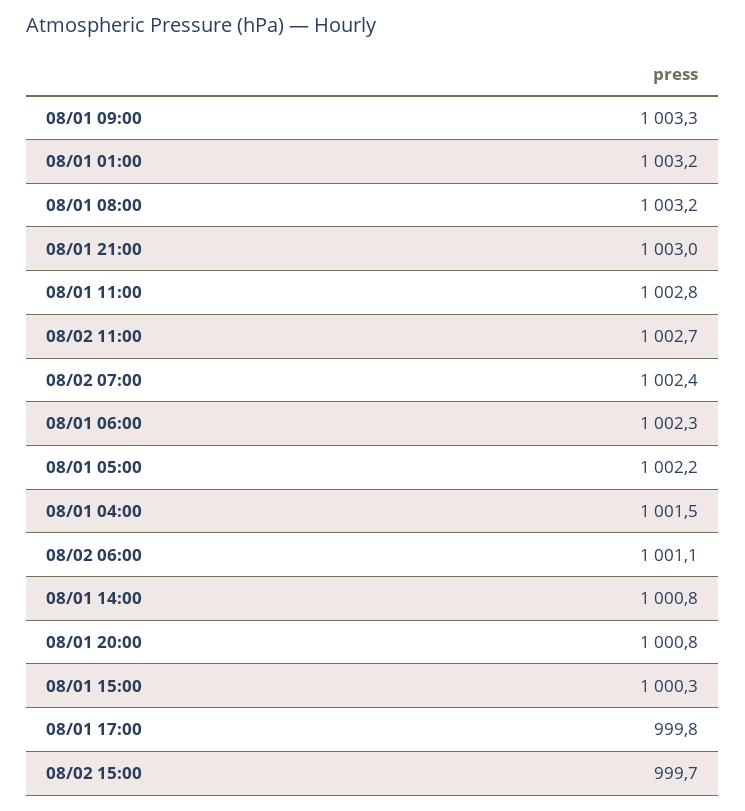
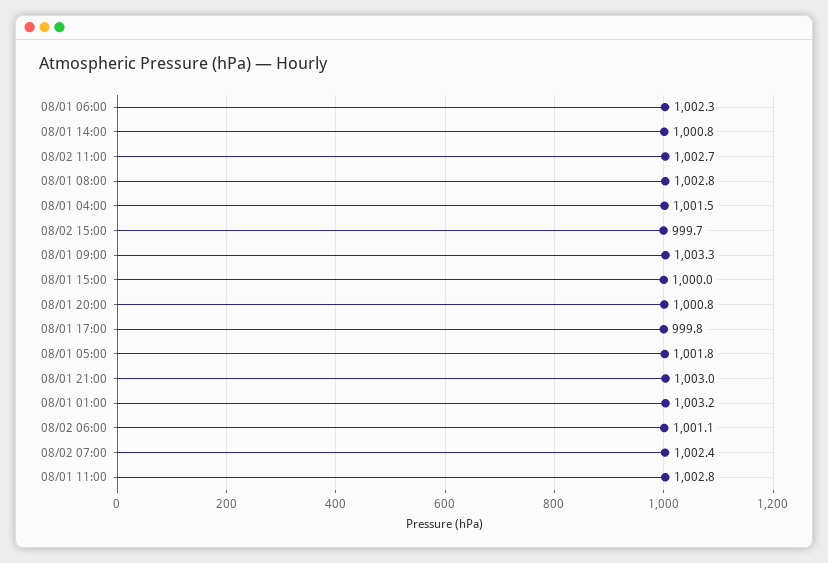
08/01 08:00: 1003.2 -> 1002.8
08/01 05:00: 1002.2 -> 1001.8
08/01 15:00: 1000.3 -> 1000

